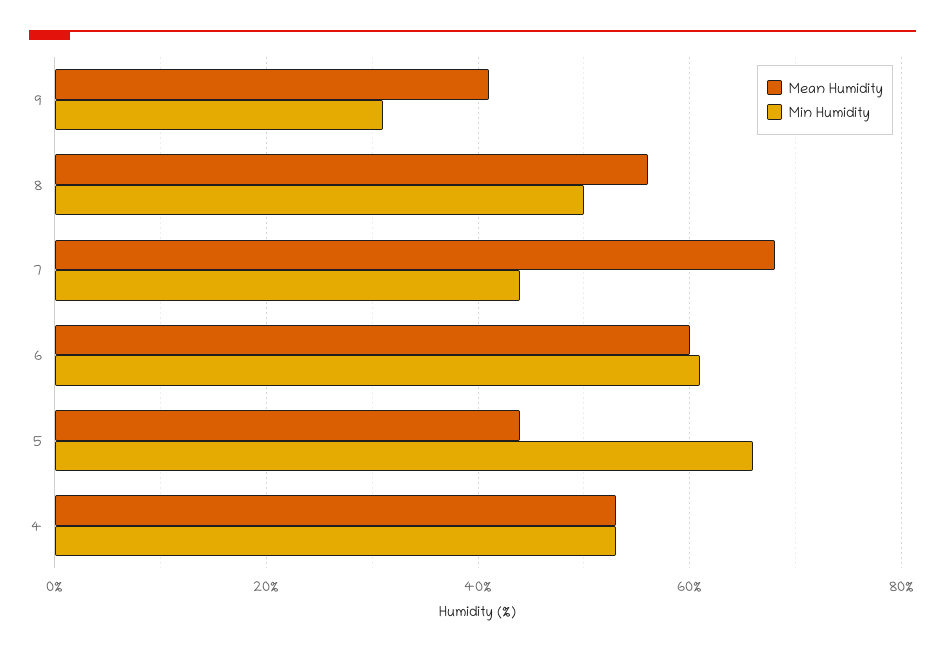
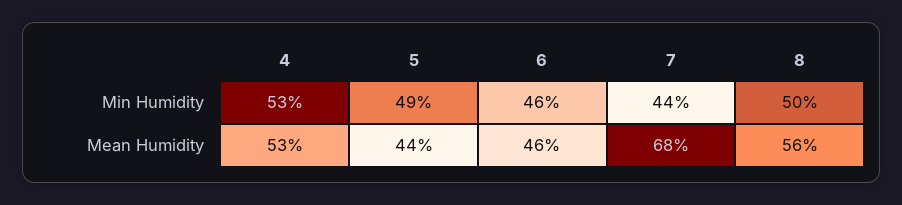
Mean Humidity, 9: 40 -> none
Min Humidity, 9: 30 -> none
Mean Humidity, 6: 60 -> 46
Min Humidity, 6: 60 -> 46
Min Humidity, 5: 65 -> 49

